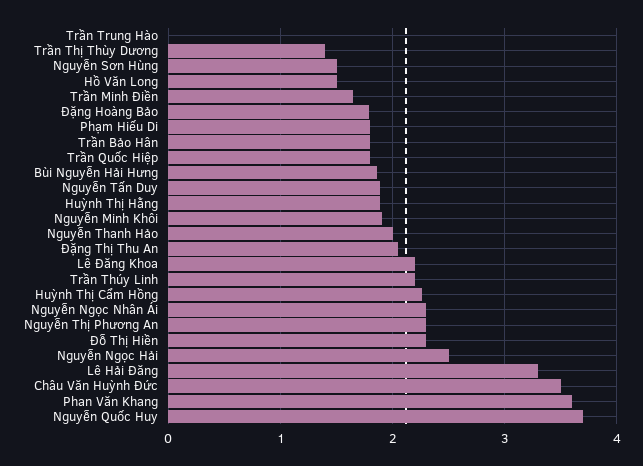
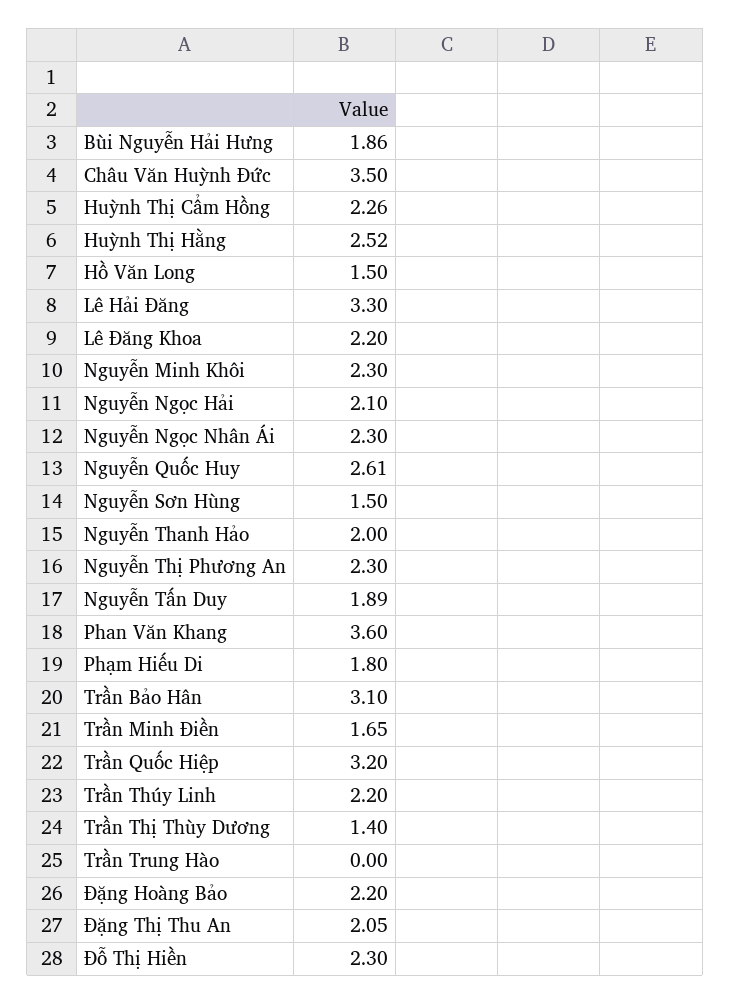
Đặng Hoàng Bảo: 1.8 -> 2.2
Trần Bảo Hân: 1.8 -> 3.1
Trần Quốc Hiệp: 1.8 -> 3.2
Huỳnh Thị Hằng: 1.9 -> 2.52
Nguyễn Minh Khôi: 1.9 -> 2.3
Nguyễn Ngọc Hải: 2.5 -> 2.1
Nguyễn Quốc Huy: 3.7 -> 2.61

